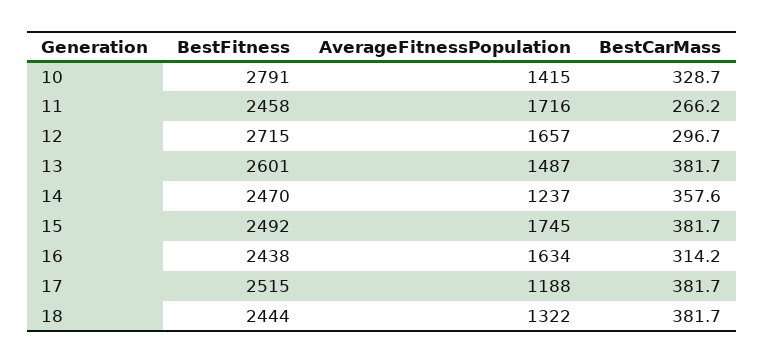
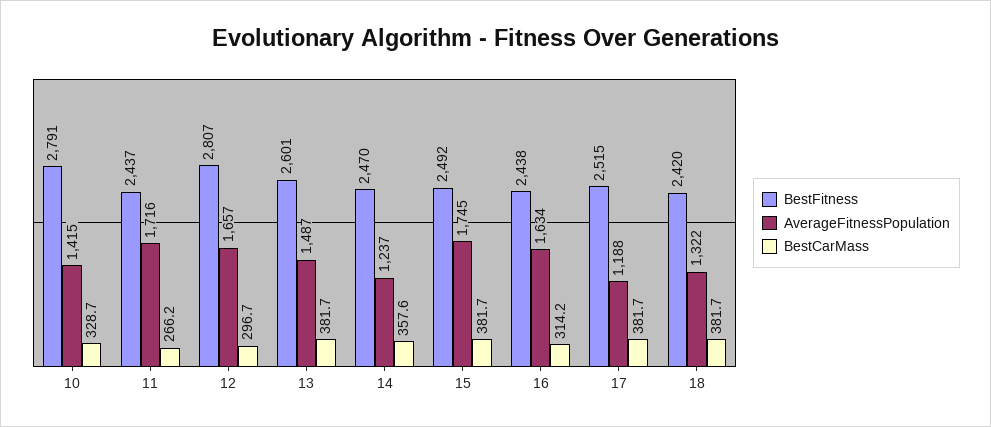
BestFitness, 11: 2458 -> 2437
BestFitness, 12: 2715 -> 2807
BestFitness, 18: 2444 -> 2420

